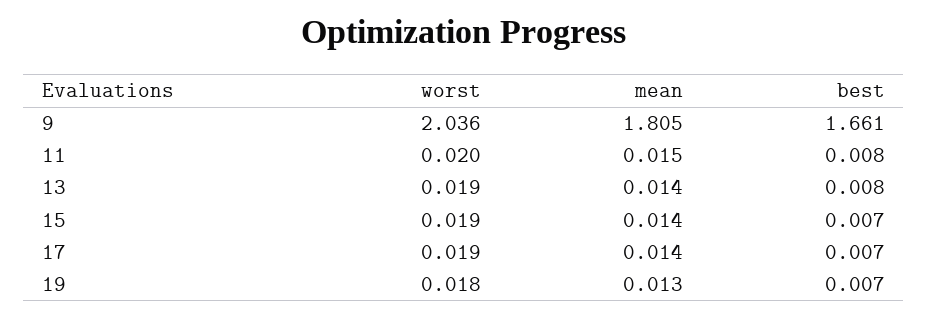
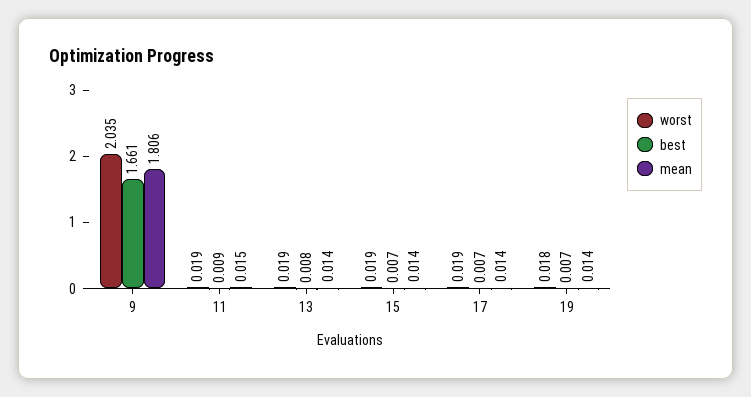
worst, 9: 2.036 -> 2.035
mean, 9: 1.805 -> 1.806
worst, 11: 0.02 -> 0.019
best, 11: 0.008 -> 0.009
mean, 19: 0.013 -> 0.014

